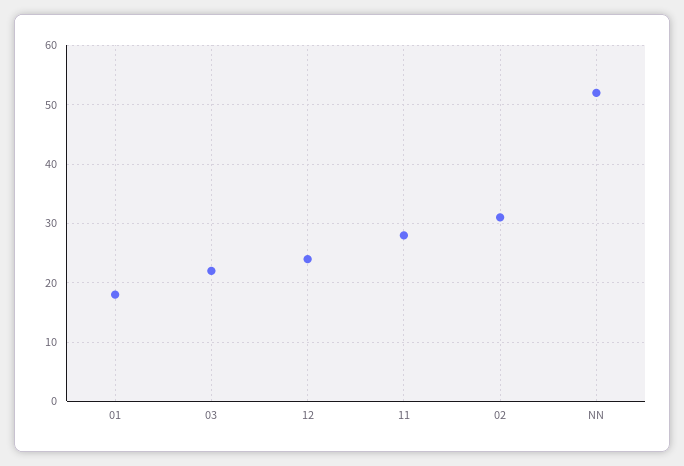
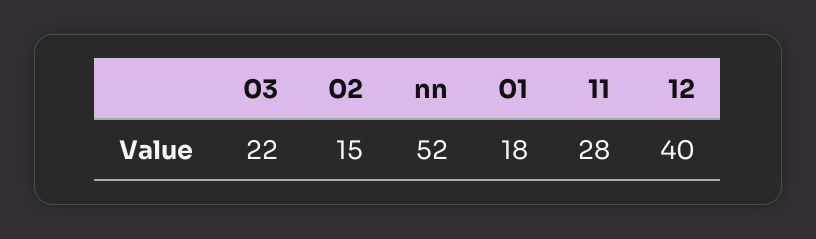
12: 25 -> 40
02: 30 -> 15

